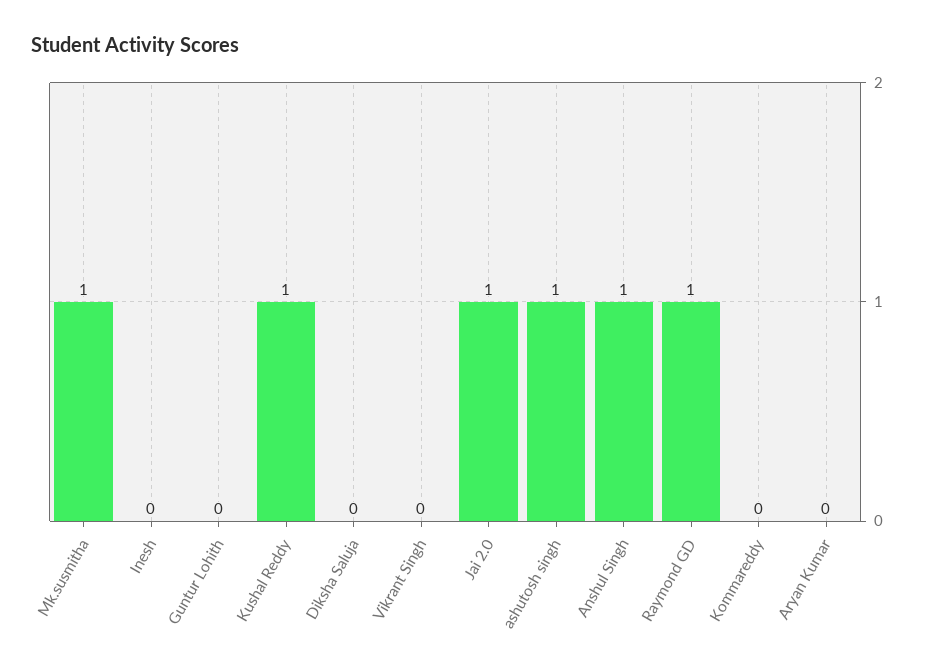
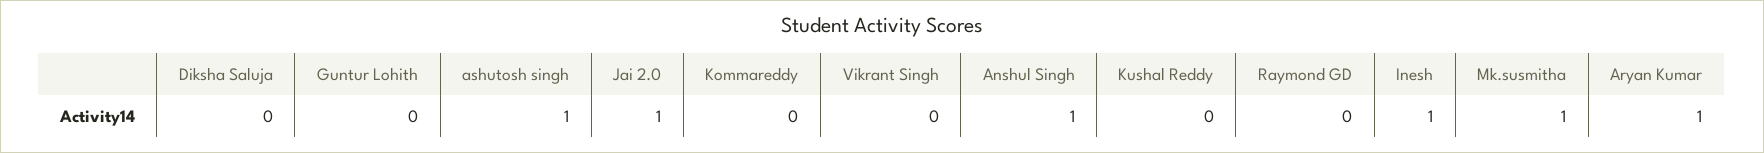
Inesh: 0 -> 1
Kushal Reddy: 1 -> 0
Raymond GD: 1 -> 0
Aryan Kumar: 0 -> 1

